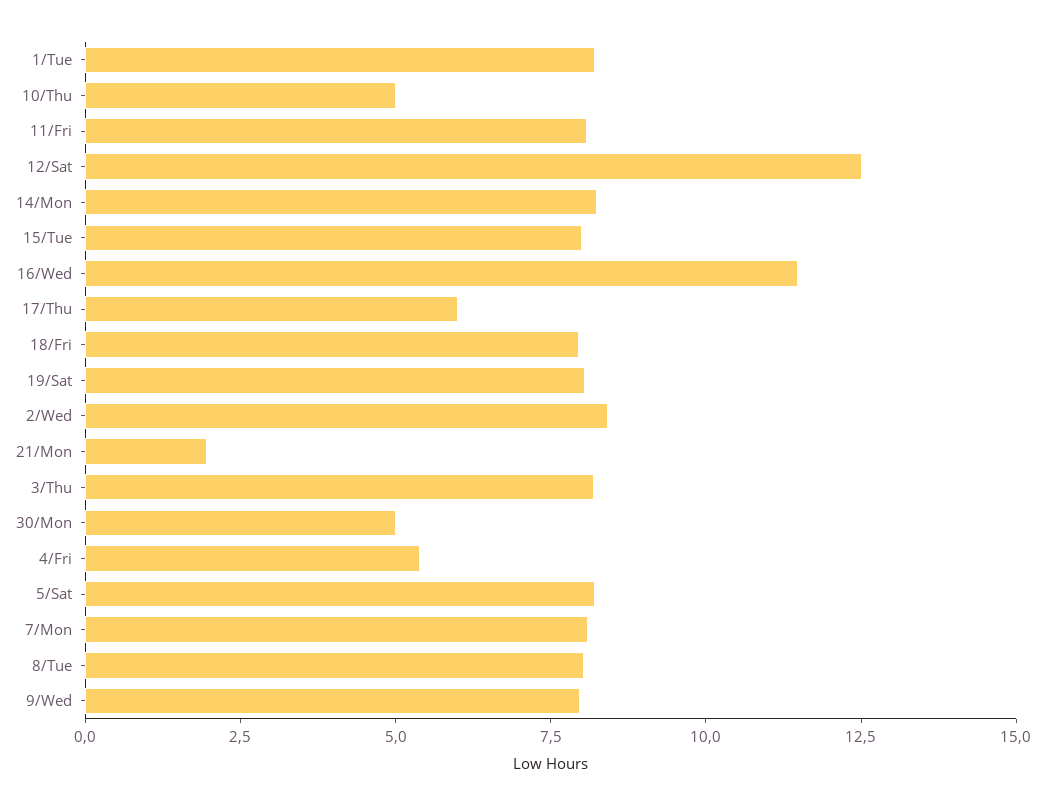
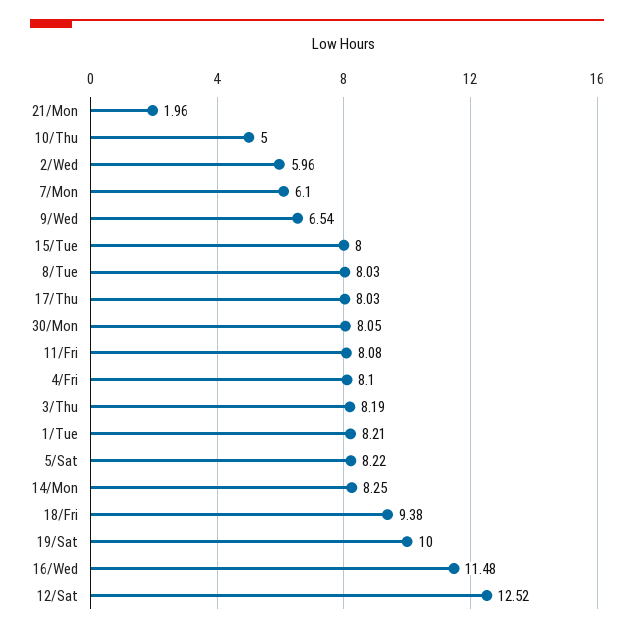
17/Thu: 6 -> 8.03
18/Fri: 8 -> 9.38
19/Sat: 8 -> 10
2/Wed: 8.5 -> 5.96
30/Mon: 5 -> 8.05
4/Fri: 5.5 -> 8.1
7/Mon: 8 -> 6.1
9/Wed: 8 -> 6.54

